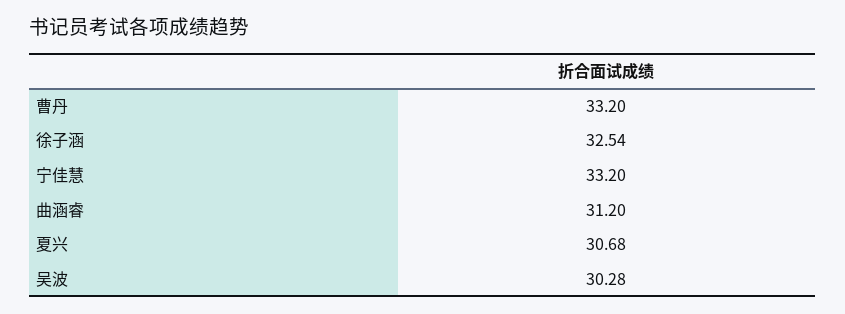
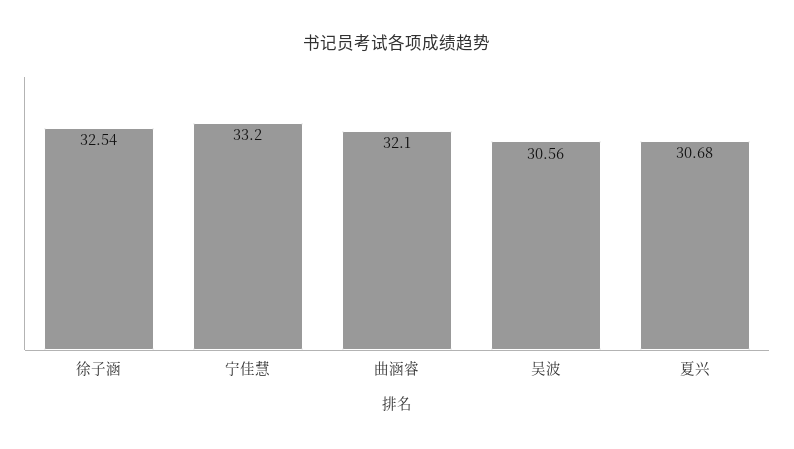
曹丹: 33.2 -> none
曲涵睿: 31.2 -> 32.1
吴波: 30.28 -> 30.56

